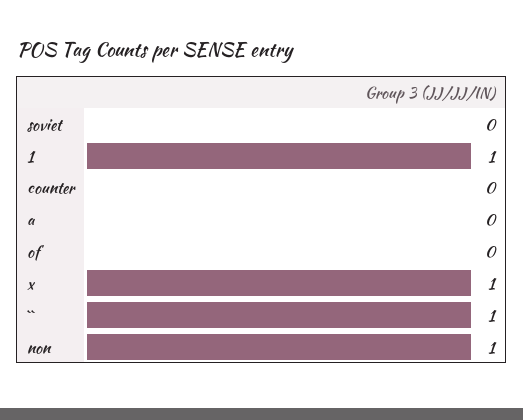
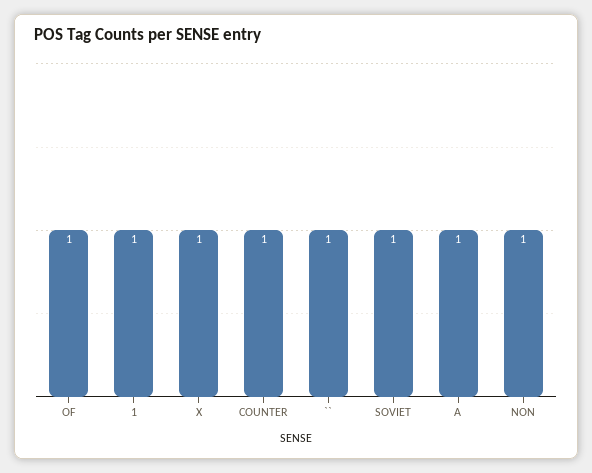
soviet: 0 -> 1
counter: 0 -> 1
a: 0 -> 1
of: 0 -> 1

